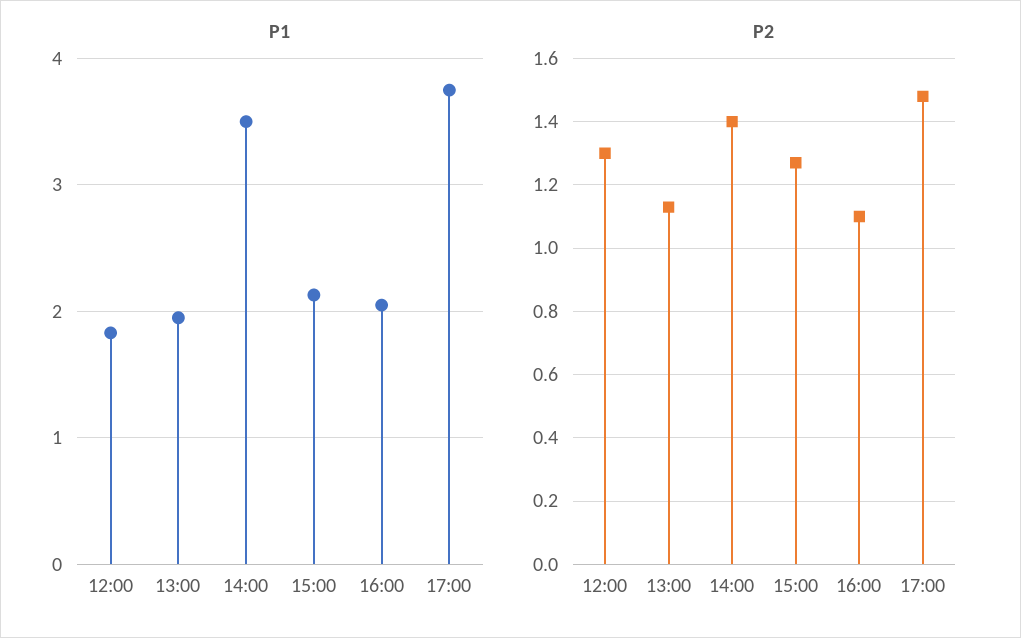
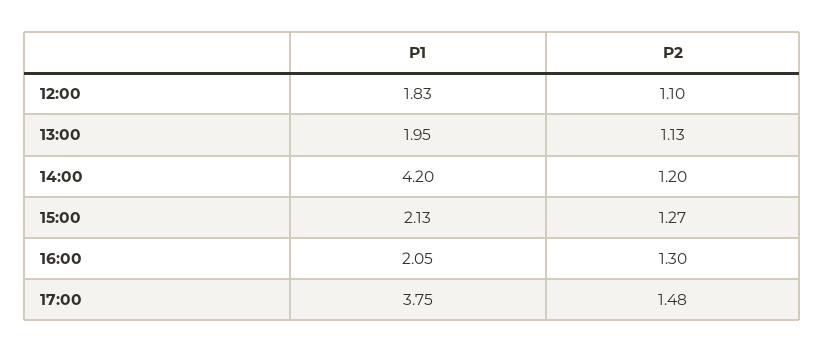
P1, 14:00: 3.5 -> 4.2
P2, 12:00: 1.3 -> 1.1
P2, 14:00: 1.4 -> 1.2
P2, 16:00: 1.1 -> 1.3

